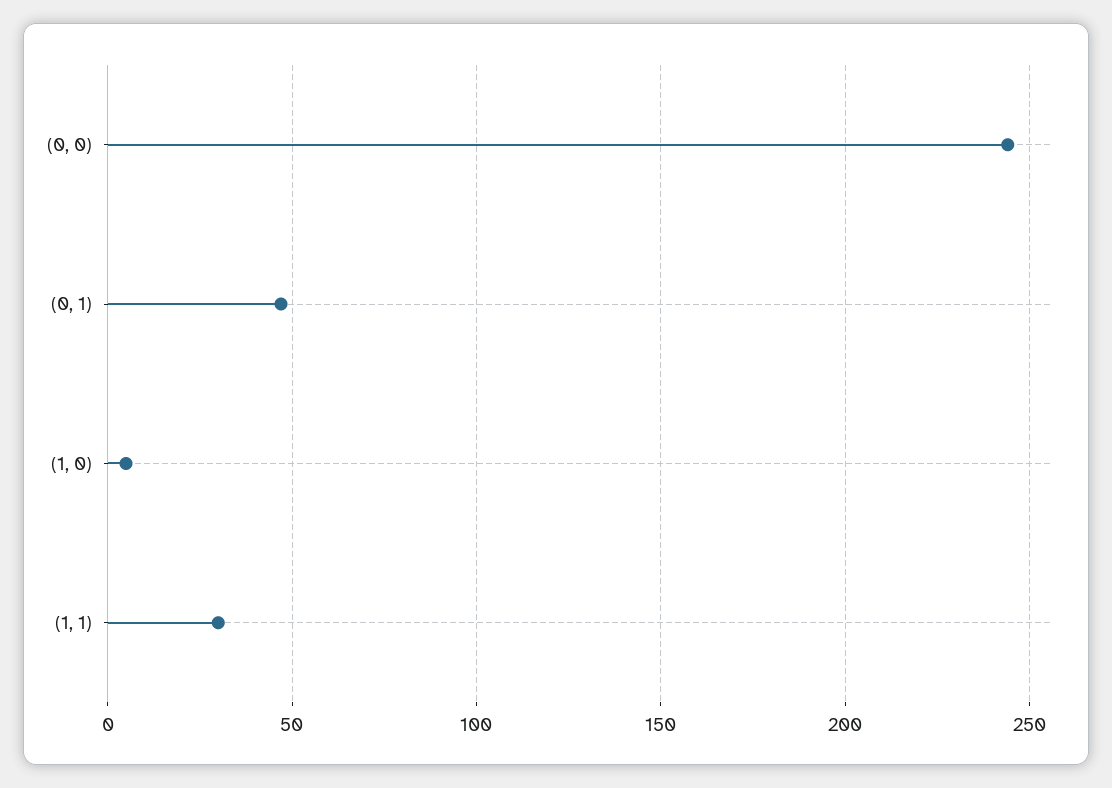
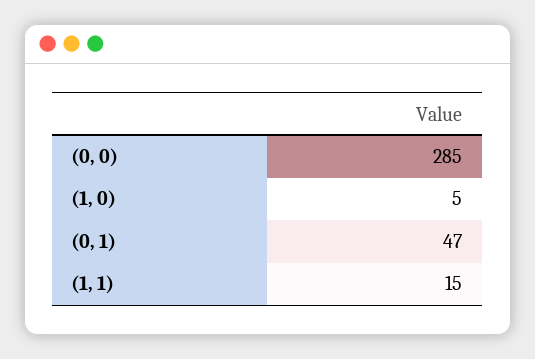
(0, 0): 245 -> 285
(1, 1): 30 -> 15

